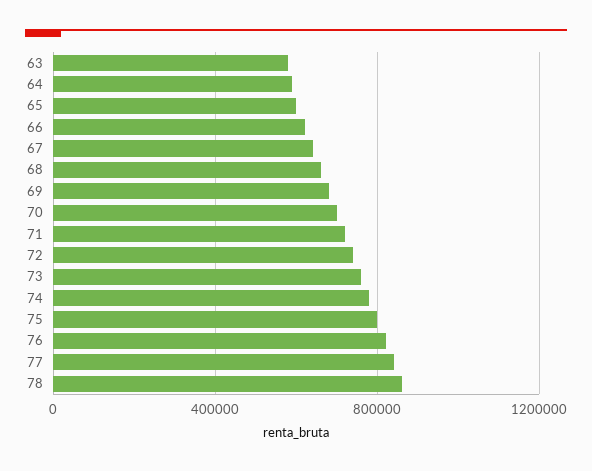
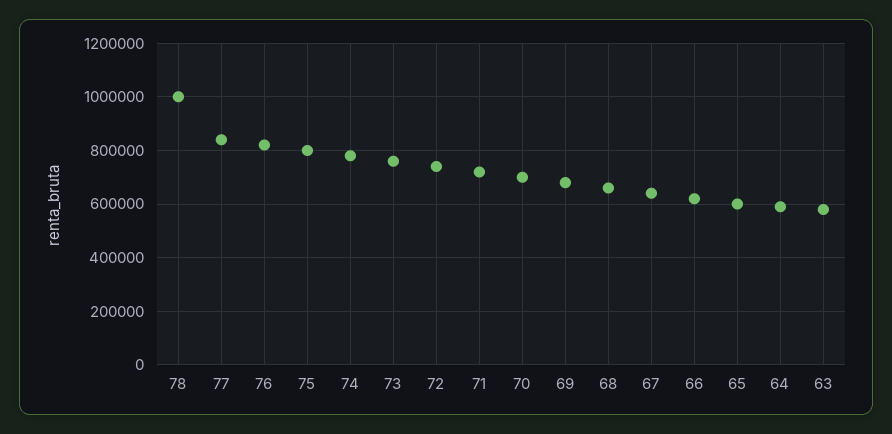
78: 850000 -> 1000000

